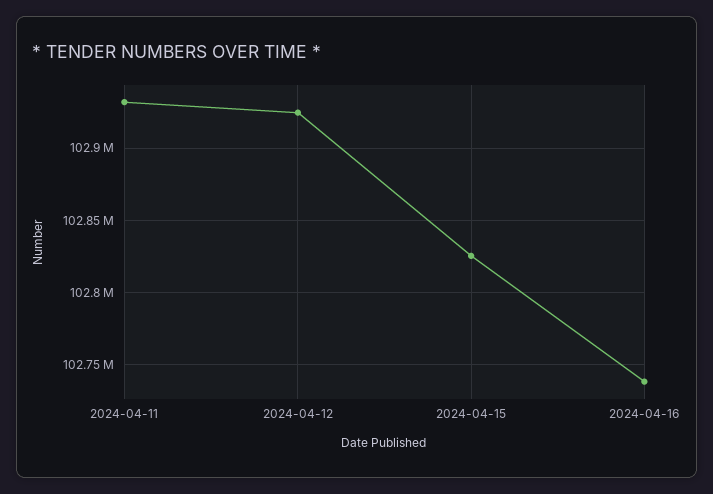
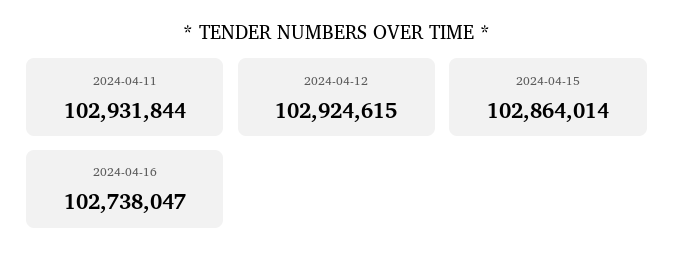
2024-04-15: 102825000 -> 102864014

